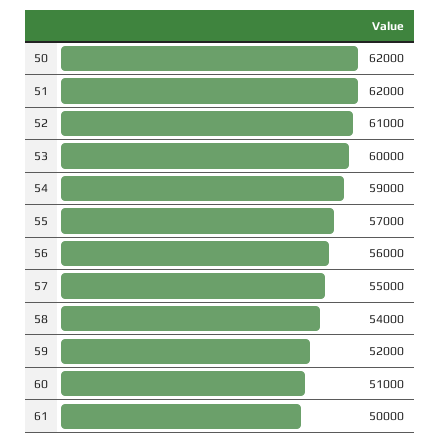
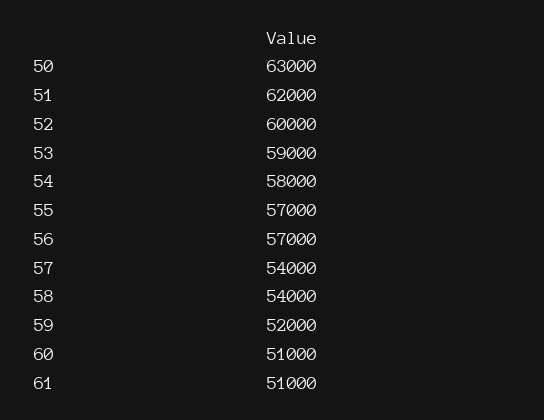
50: 62000 -> 63000
52: 61000 -> 60000
53: 60000 -> 59000
54: 59000 -> 58000
56: 56000 -> 57000
57: 55000 -> 54000
61: 50000 -> 51000

